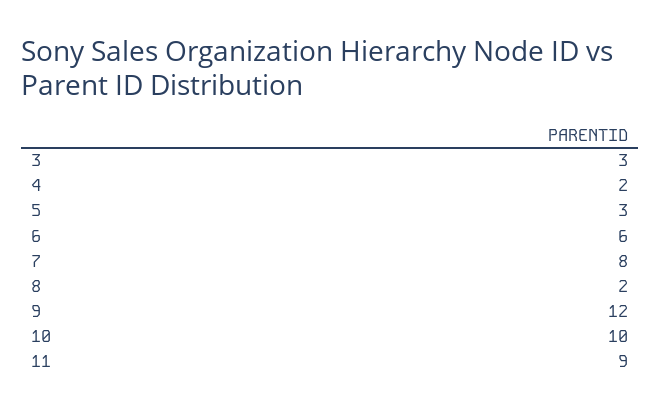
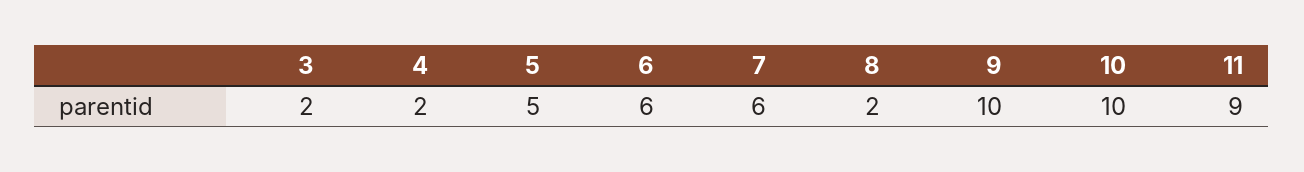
3: 3 -> 2
5: 3 -> 5
7: 8 -> 6
9: 12 -> 10

